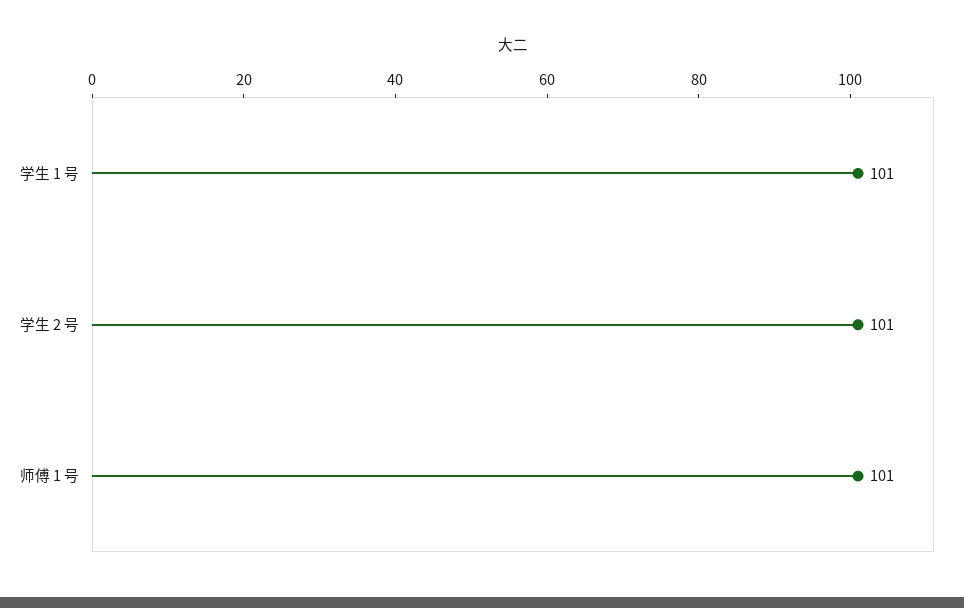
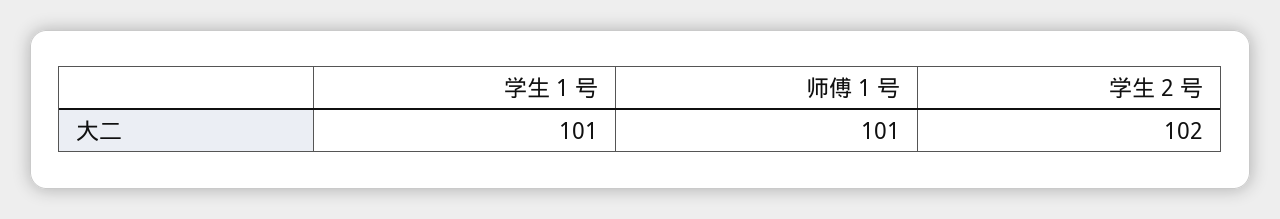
学生 2 号: 101 -> 102

